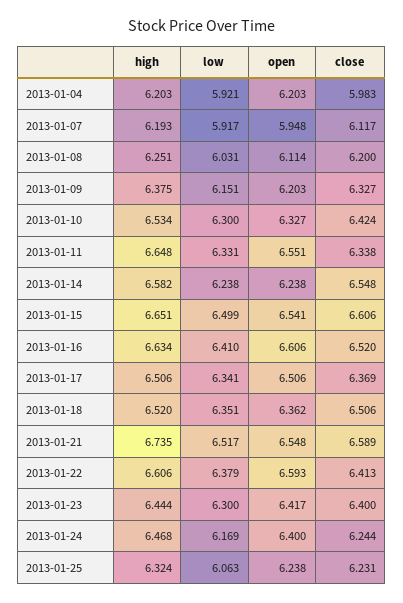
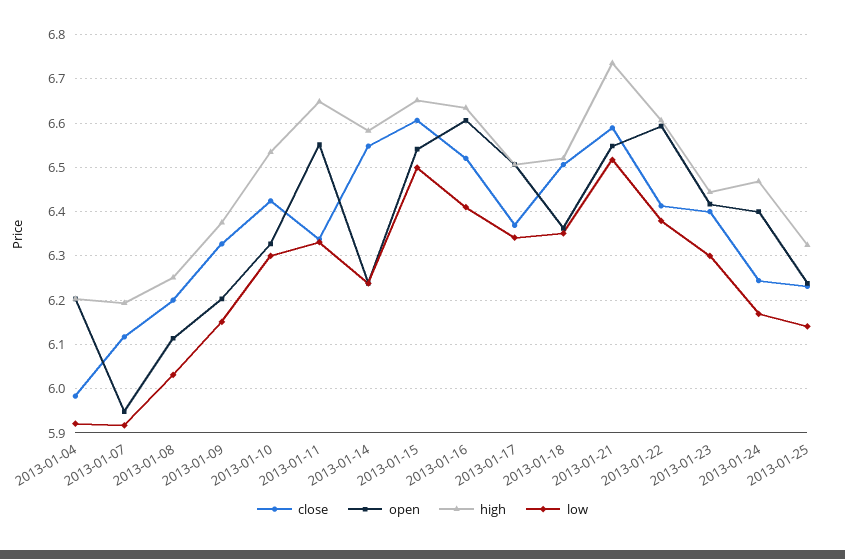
low, 2013-01-25: 6.063 -> 6.14

